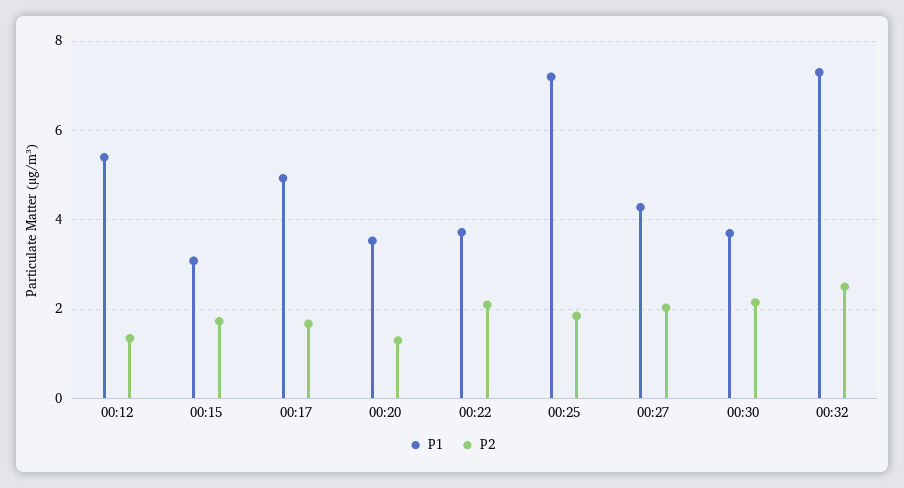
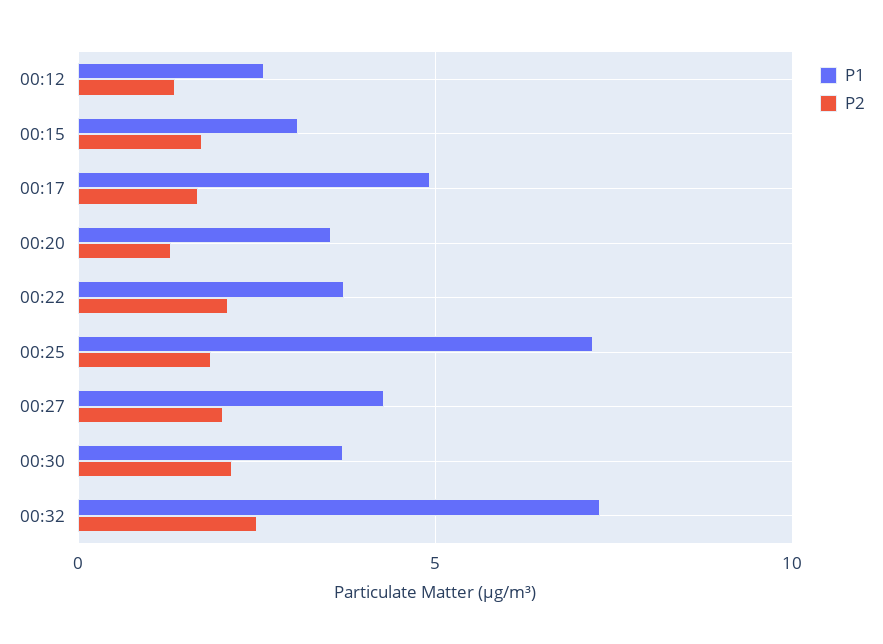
P1, 00:12: 5.4 -> 2.5

